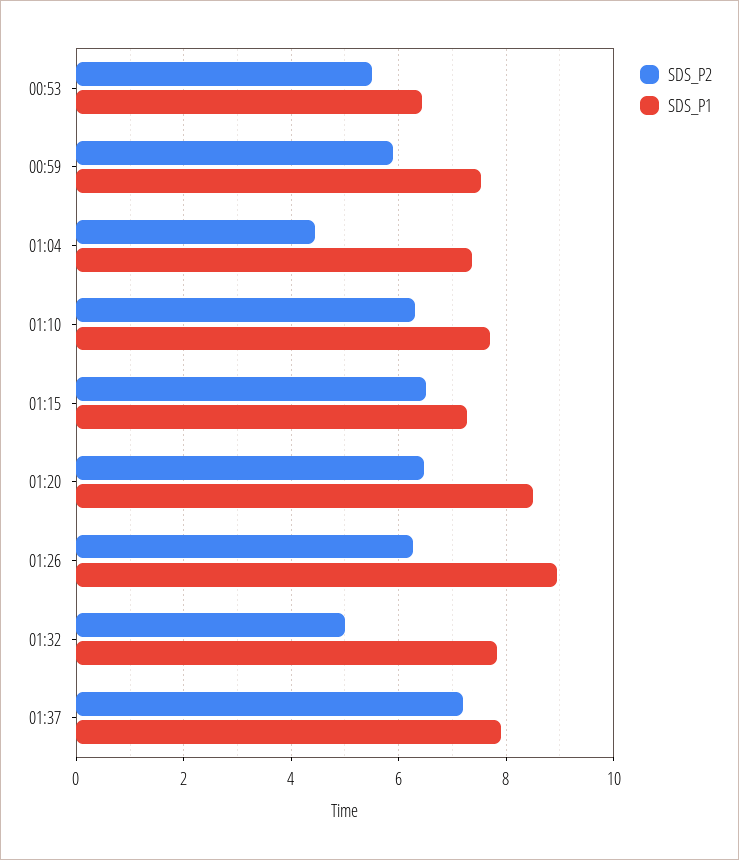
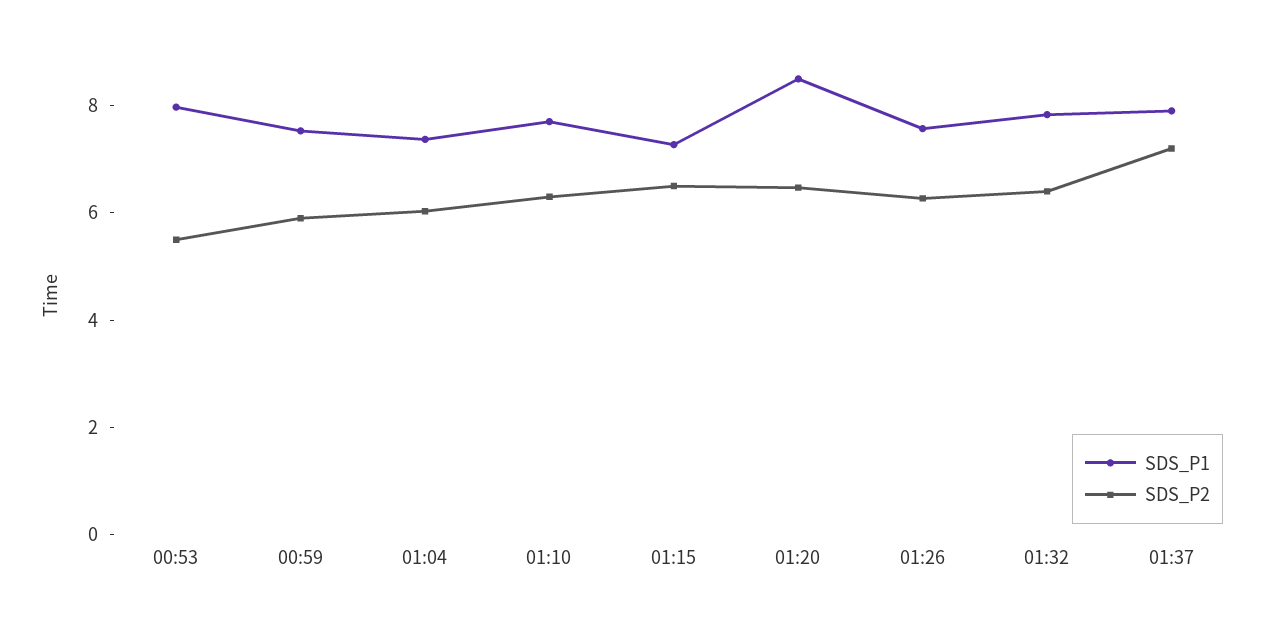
SDS_P1, 00:53: 6.4 -> 8
SDS_P2, 01:04: 4.4 -> 6
SDS_P1, 01:26: 9 -> 7.5
SDS_P2, 01:32: 5 -> 6.5

